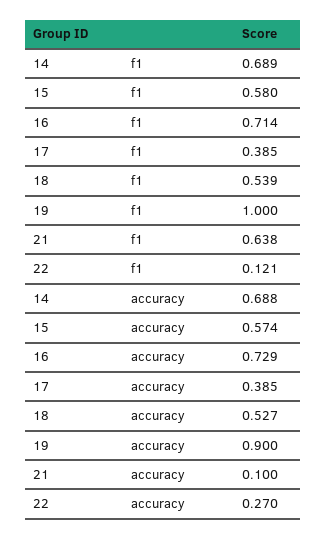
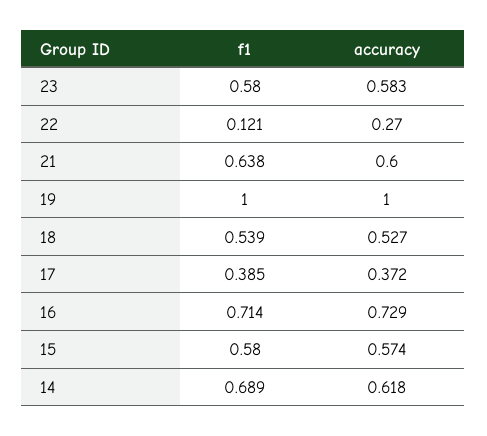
14, accuracy: 0.688 -> 0.618
17, accuracy: 0.385 -> 0.372
19, accuracy: 0.9 -> 1
21, accuracy: 0.1 -> 0.6
23, f1: none -> 0.58
23, accuracy: none -> 0.583

